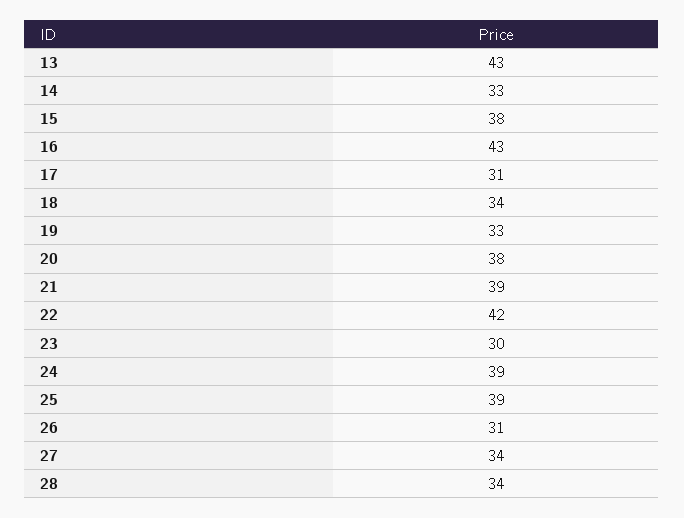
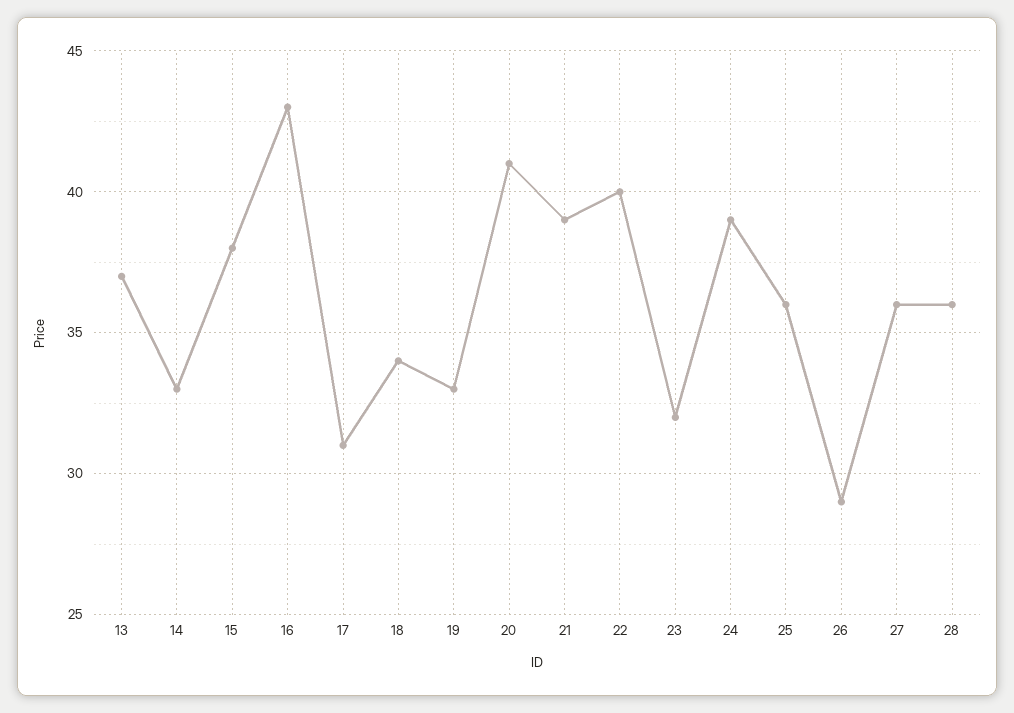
13: 43 -> 37
20: 38 -> 41
22: 42 -> 40
23: 30 -> 32
25: 39 -> 36
26: 31 -> 29
27: 34 -> 36
28: 34 -> 36

